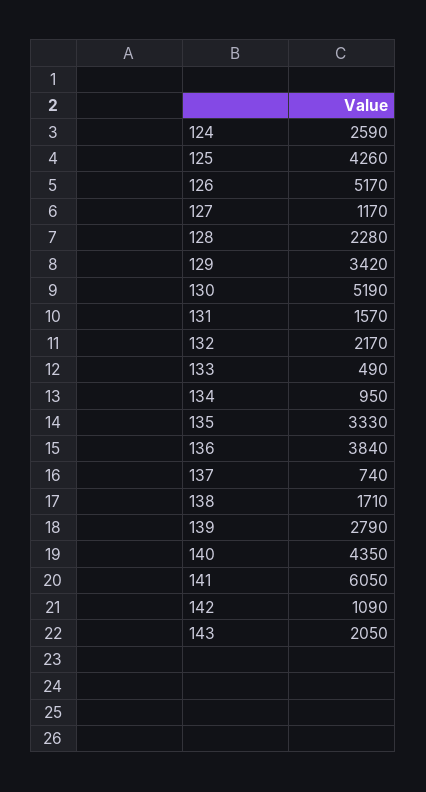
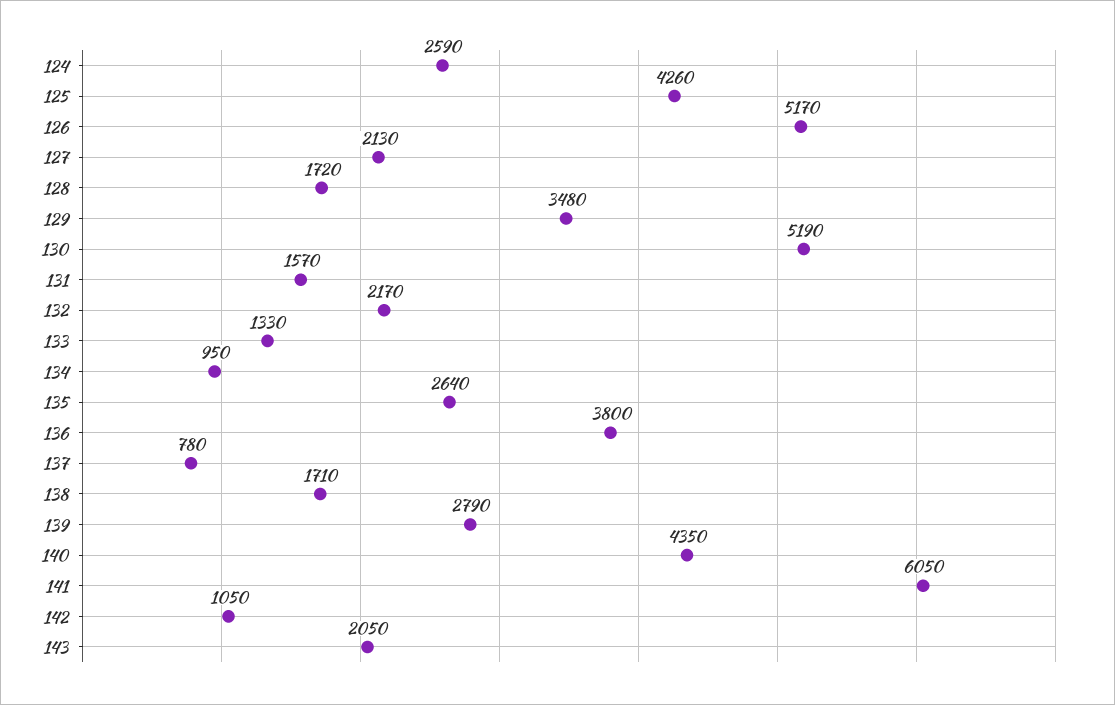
127: 1170 -> 2130
128: 2280 -> 1720
129: 3420 -> 3480
133: 490 -> 1330
135: 3330 -> 2640
136: 3840 -> 3800
137: 740 -> 780
142: 1090 -> 1050

